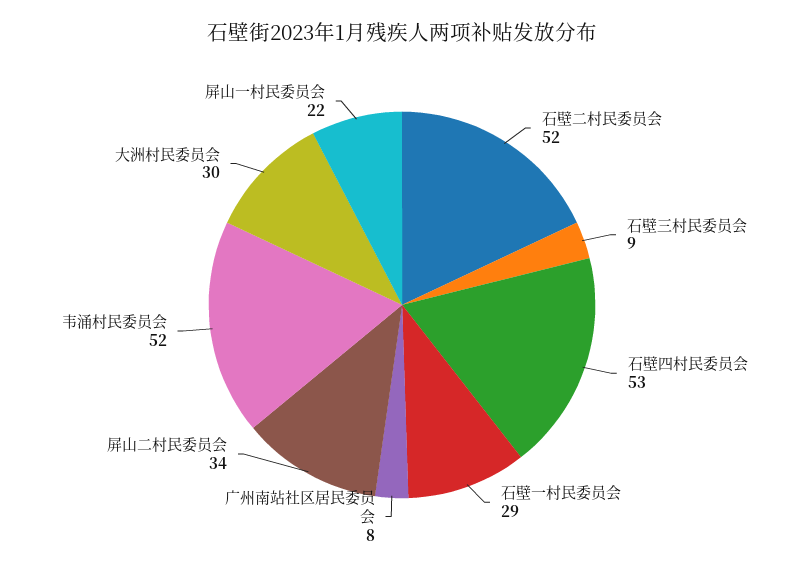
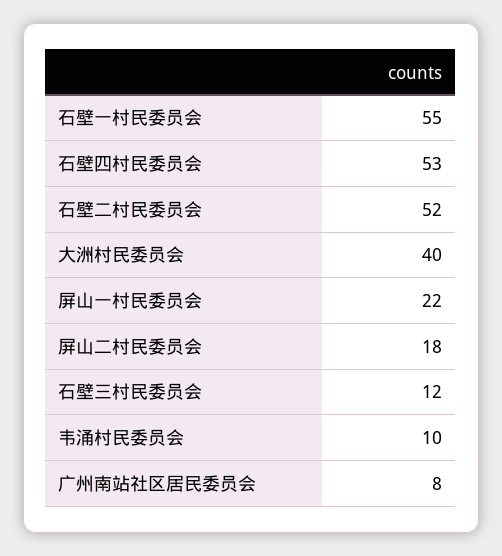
石壁三村民委员会: 9 -> 12
石壁一村民委员会: 29 -> 55
屏山二村民委员会: 34 -> 18
韦涌村民委员会: 52 -> 10
大洲村民委员会: 30 -> 40

